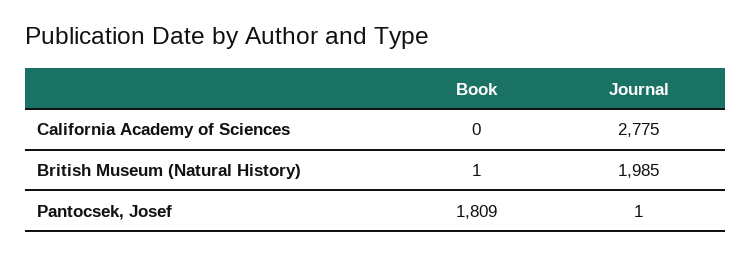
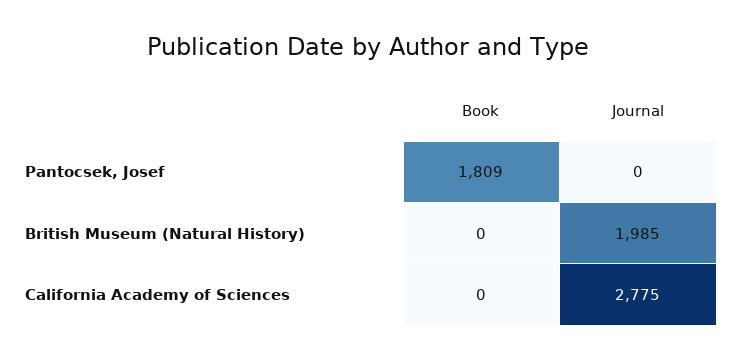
Book, British Museum (Natural History): 1 -> 0
Journal, Pantocsek, Josef: 1 -> 0

